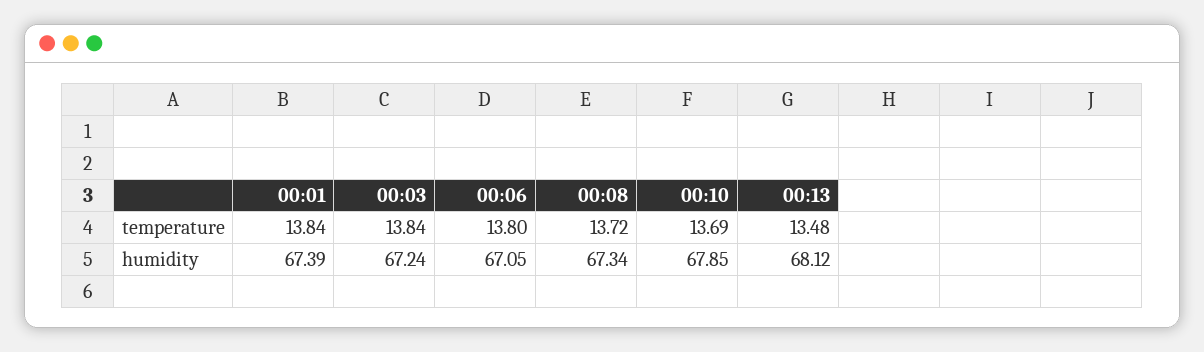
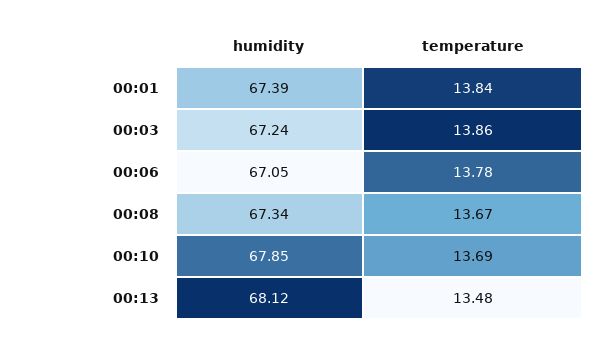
00:03, temperature: 13.84 -> 13.86
00:06, temperature: 13.8 -> 13.78
00:08, temperature: 13.72 -> 13.67

